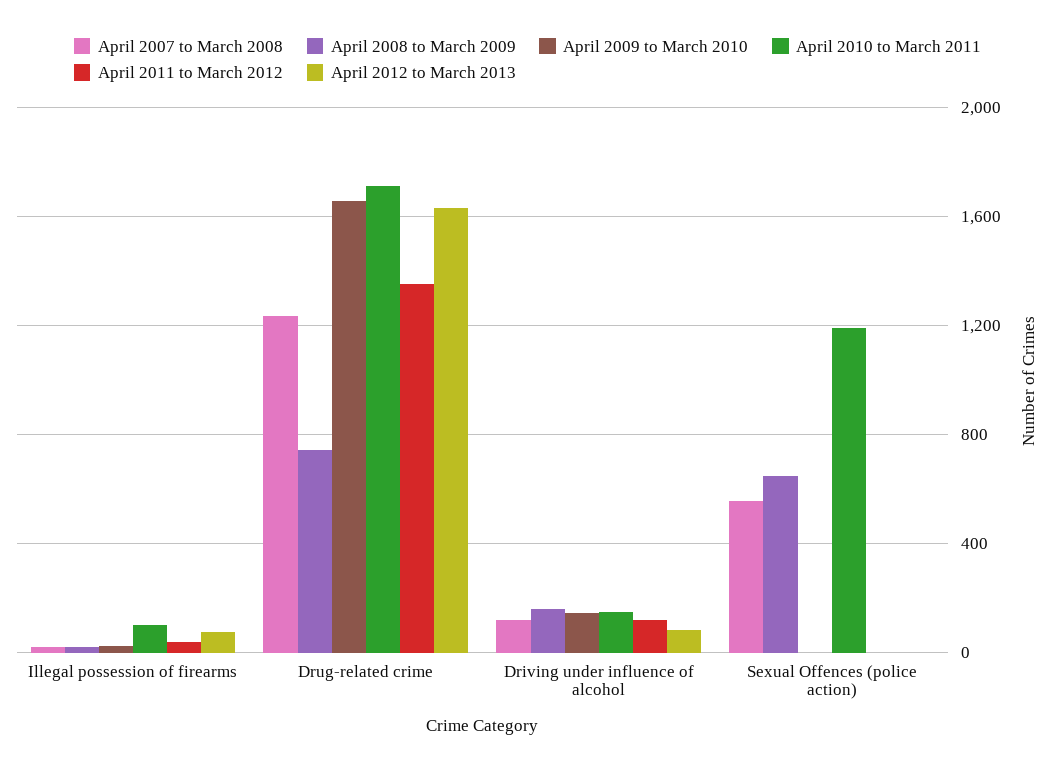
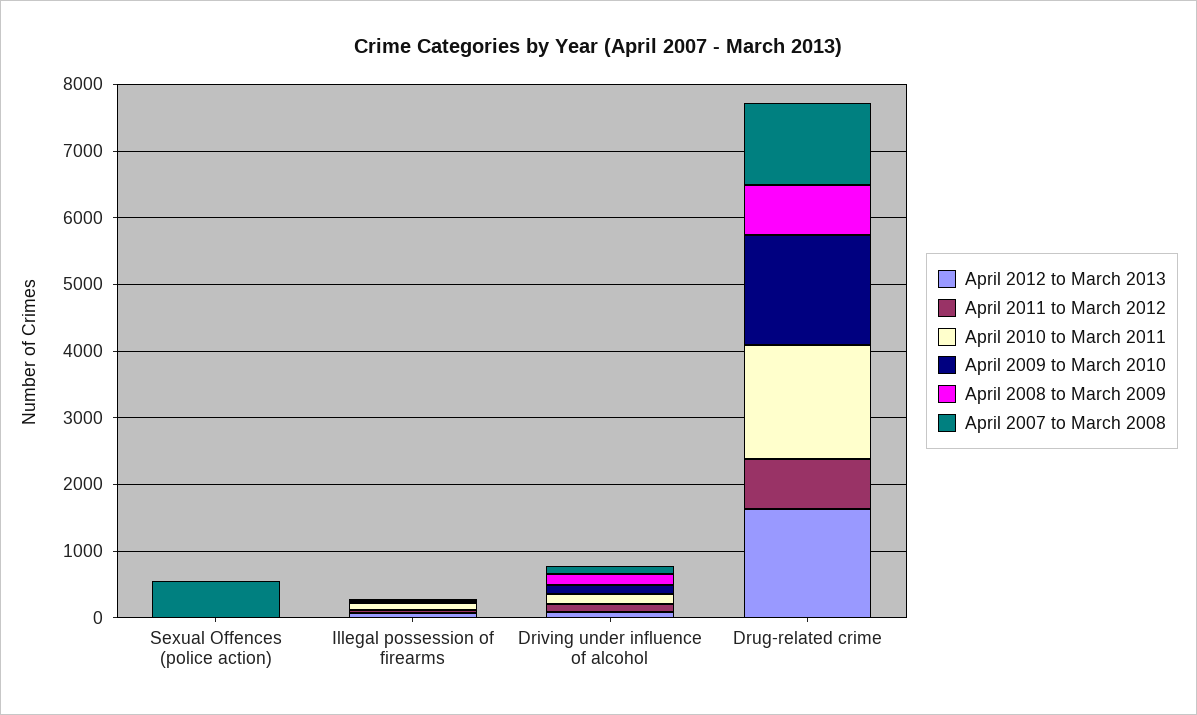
April 2011 to March 2012, Drug-related crime: 1350 -> 800
April 2008 to March 2009, Sexual Offences (police action): 650 -> 0
April 2010 to March 2011, Sexual Offences (police action): 1200 -> 0

